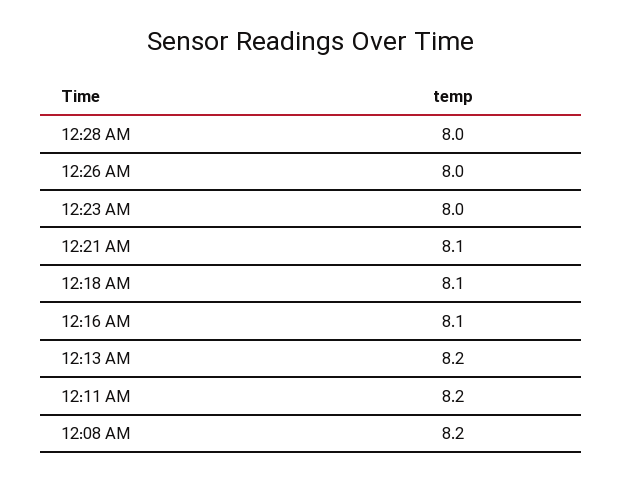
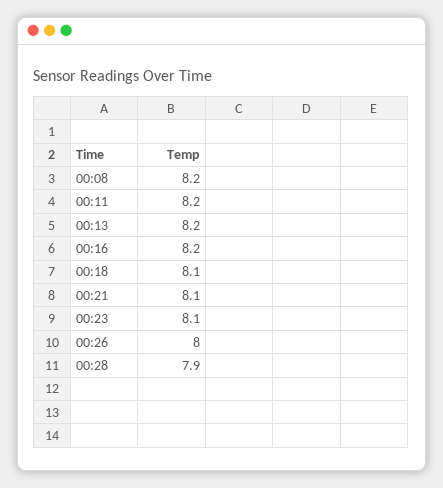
12:28 AM: 8 -> 7.9
12:23 AM: 8 -> 8.1
12:16 AM: 8.1 -> 8.2

